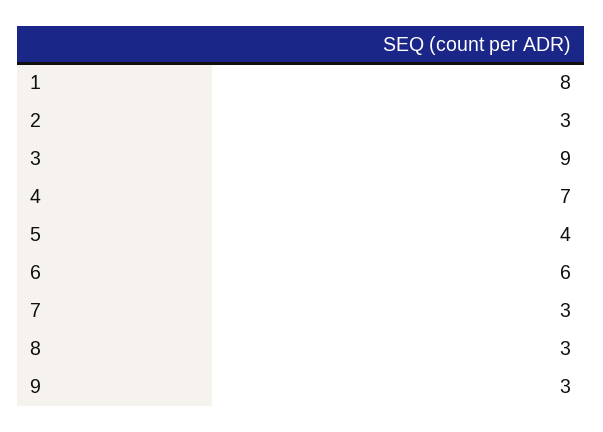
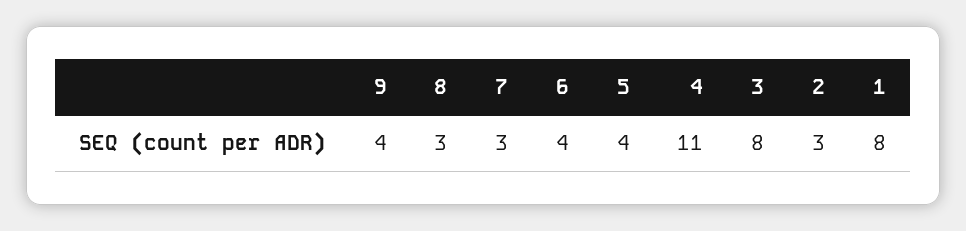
3: 9 -> 8
4: 7 -> 11
6: 6 -> 4
9: 3 -> 4

